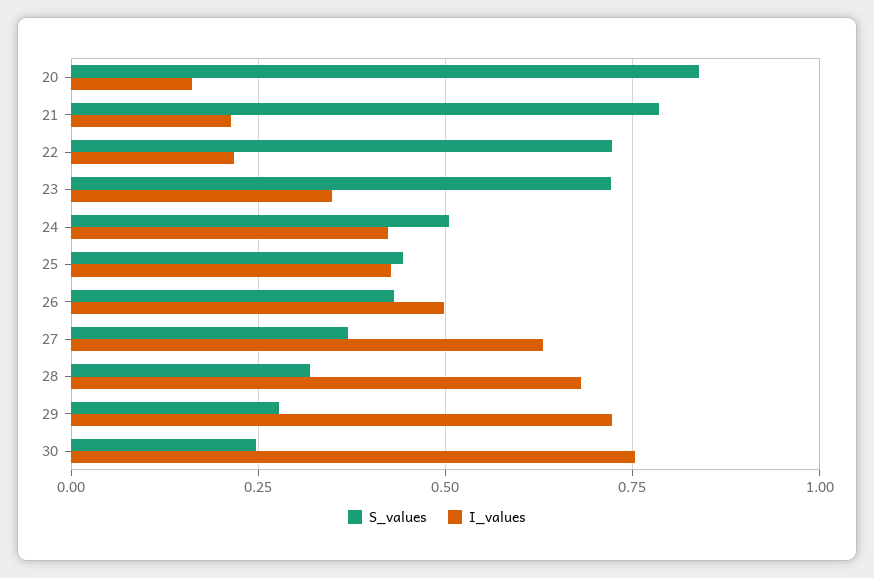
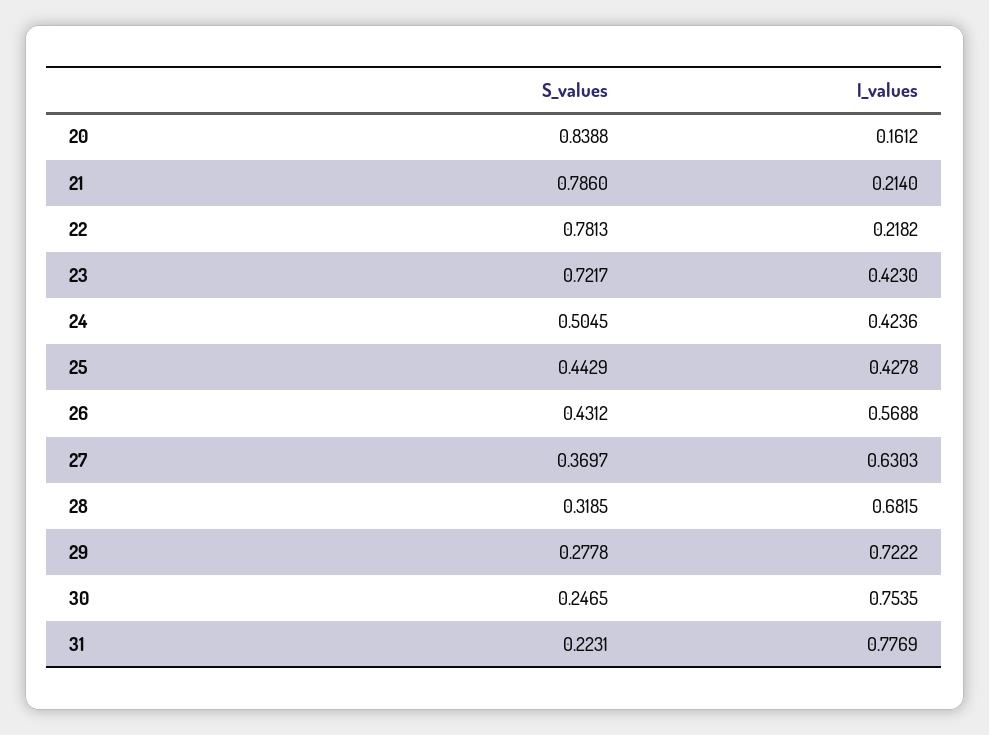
S_values, 22: 0.725 -> 0.7813
I_values, 23: 0.35 -> 0.423
I_values, 26: 0.5 -> 0.5688
S_values, 31: none -> 0.2231
I_values, 31: none -> 0.7769

